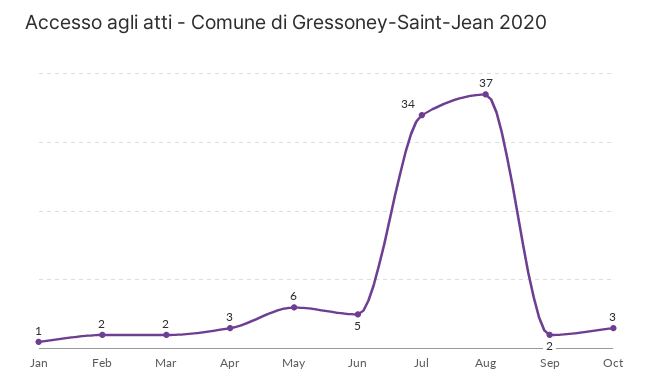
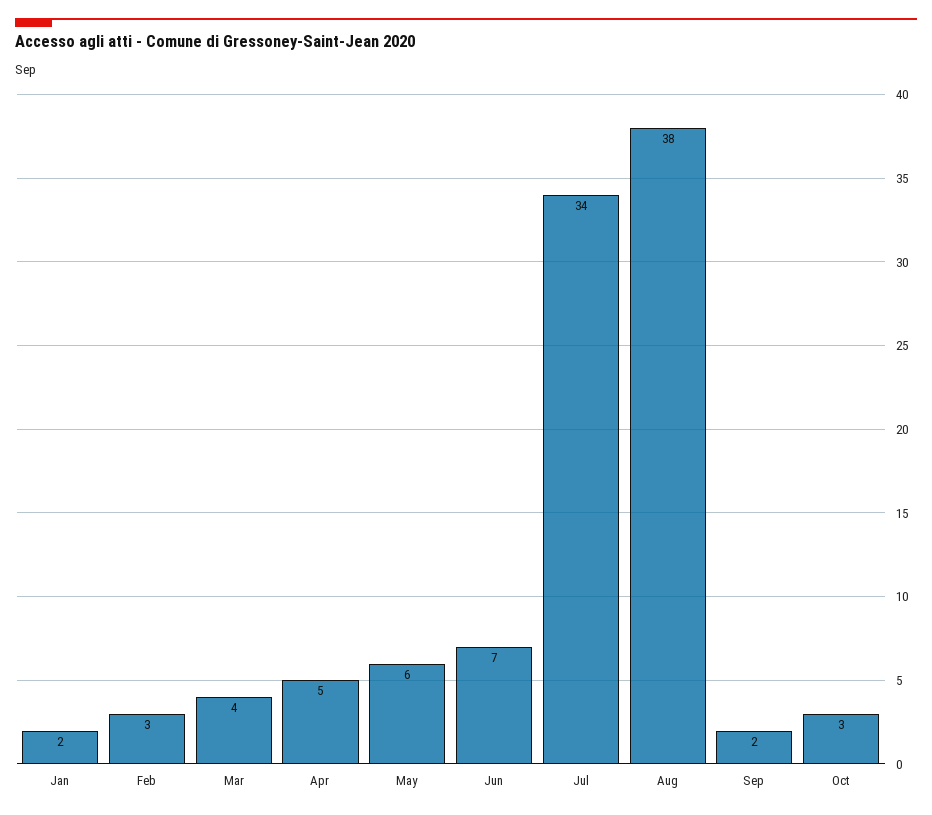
Jan: 1 -> 2
Feb: 2 -> 3
Mar: 2 -> 4
Apr: 3 -> 5
Jun: 5 -> 7
Aug: 37 -> 38

